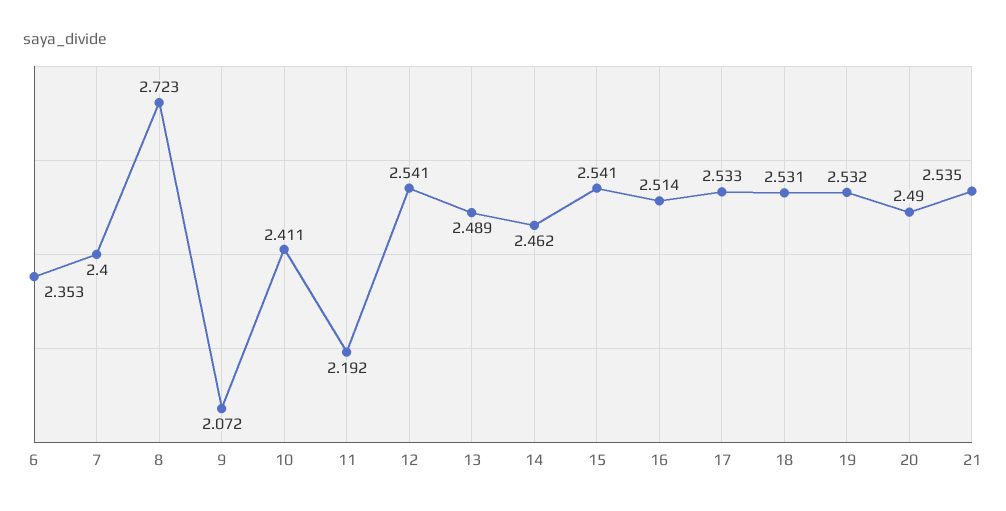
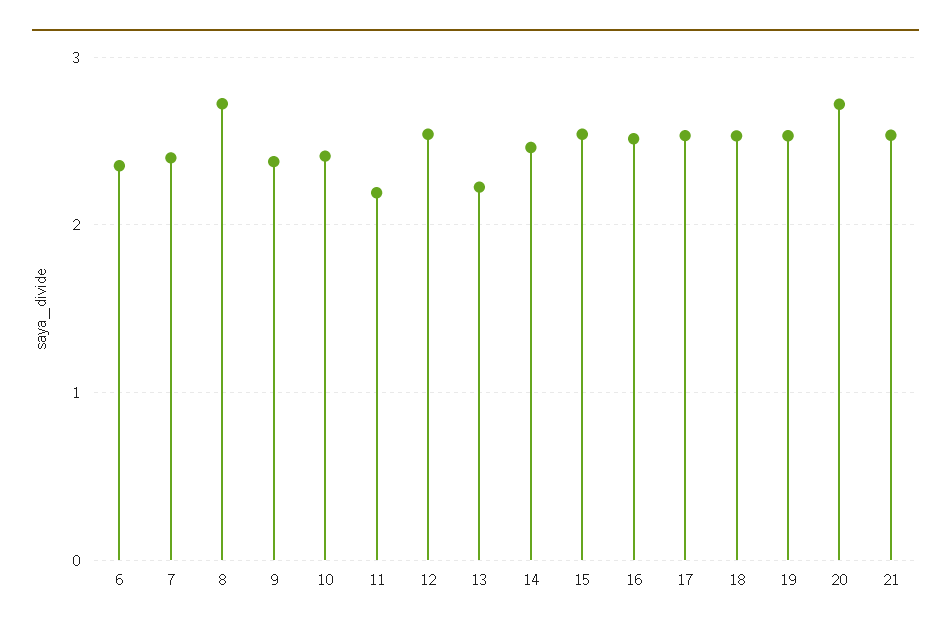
9: 2.072 -> 2.4
13: 2.489 -> 2.2
20: 2.49 -> 2.7

